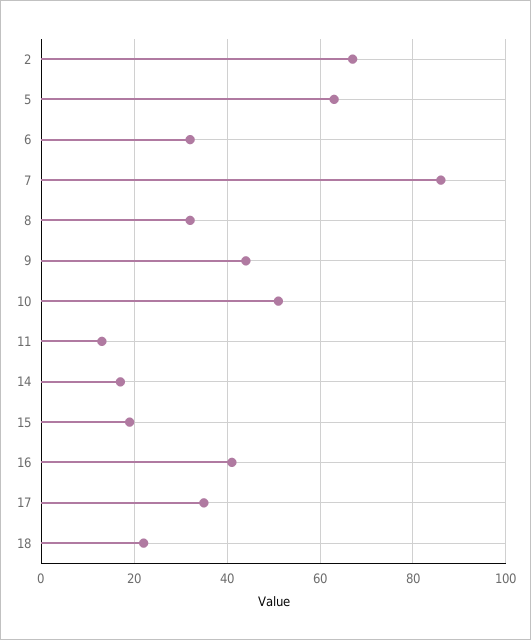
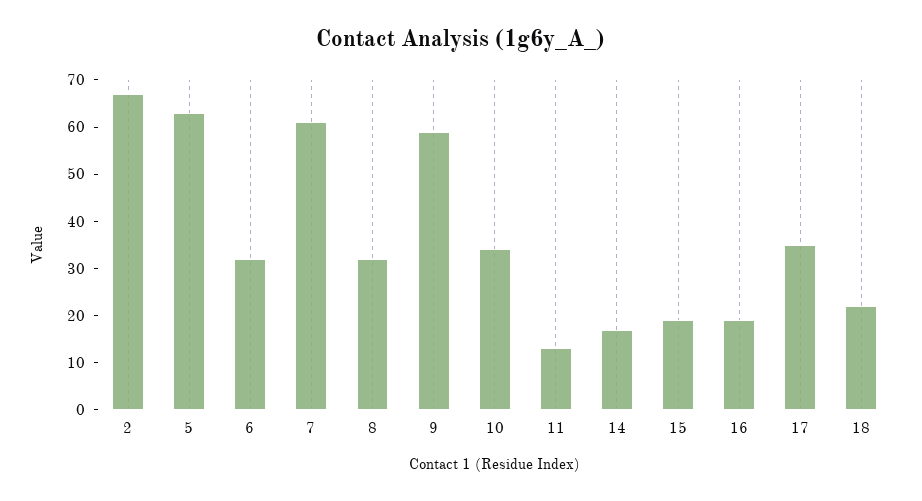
7: 85 -> 60
9: 45 -> 60
10: 50 -> 35
16: 40 -> 20

